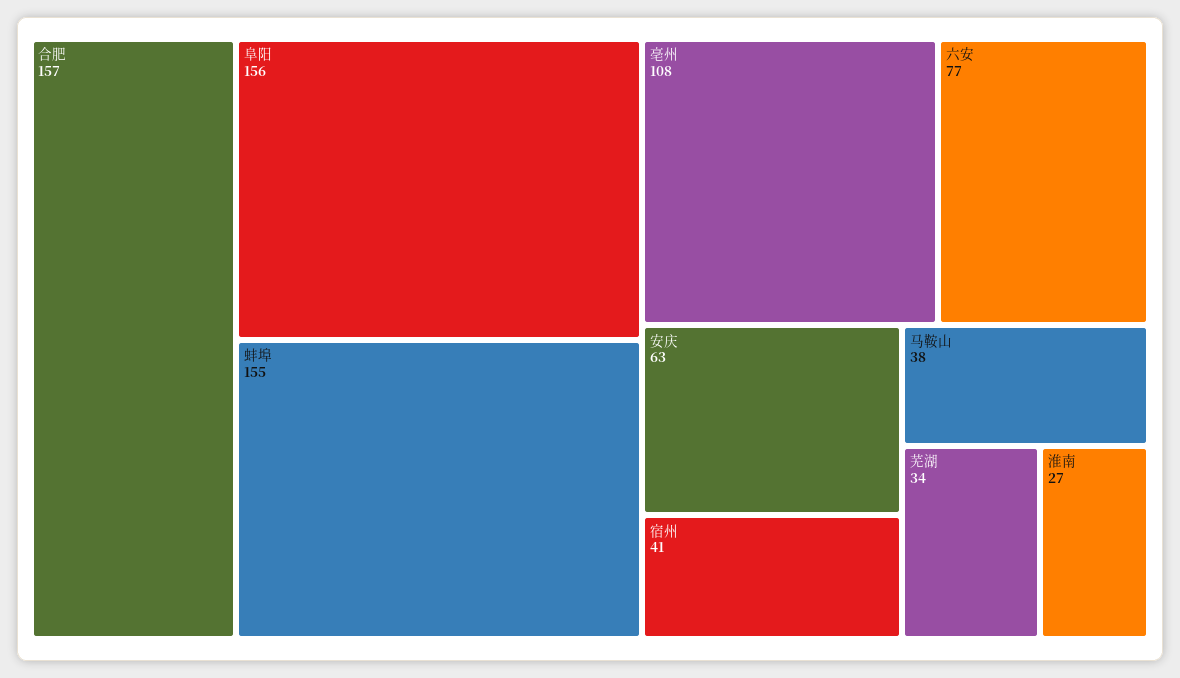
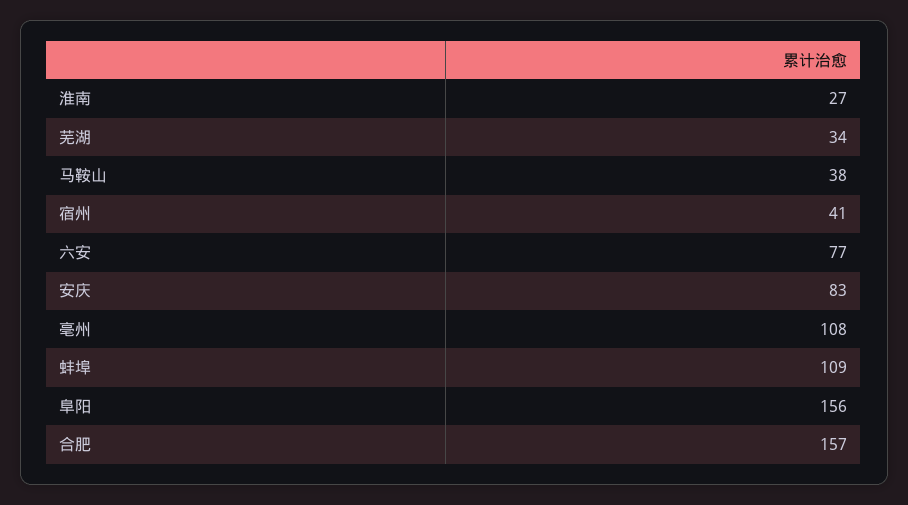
蚌埠: 155 -> 109
安庆: 63 -> 83

